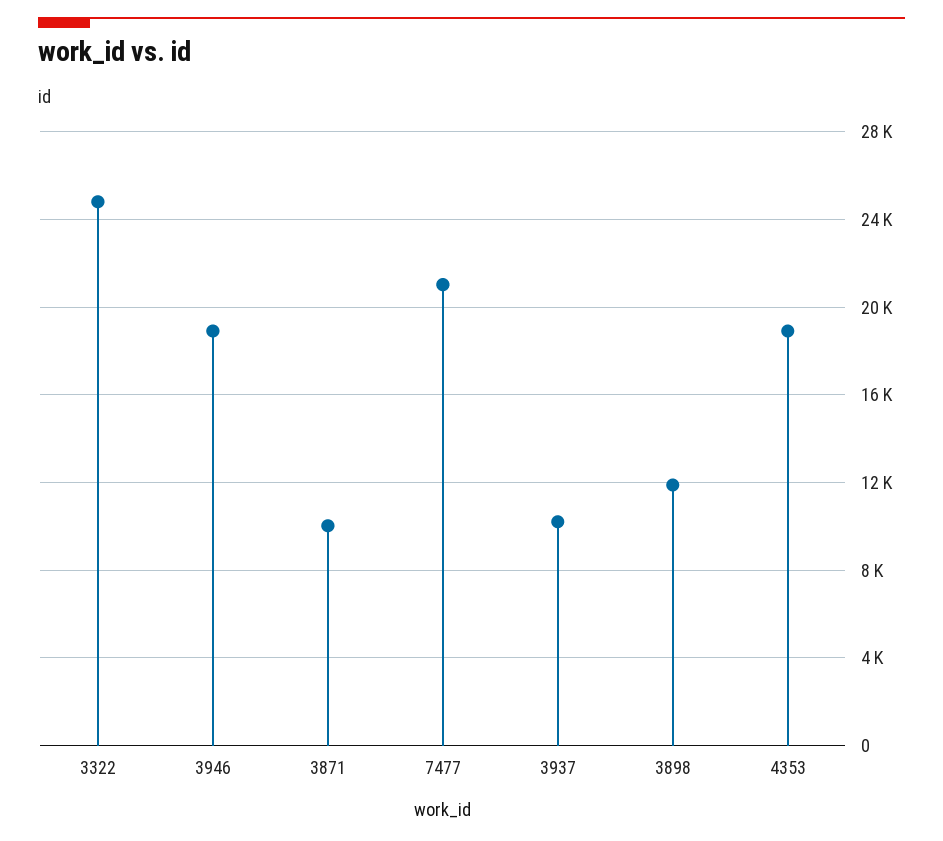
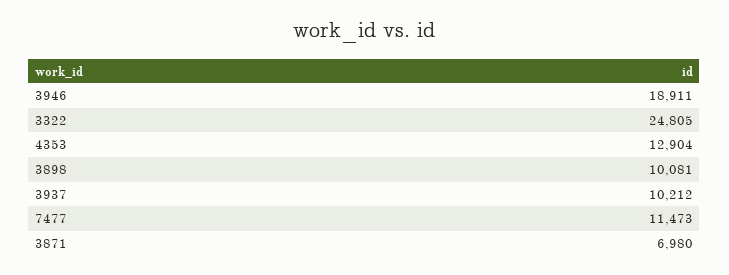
3871: 10000 -> 6980
7477: 21000 -> 11473
3898: 12000 -> 10081
4353: 19000 -> 12904

